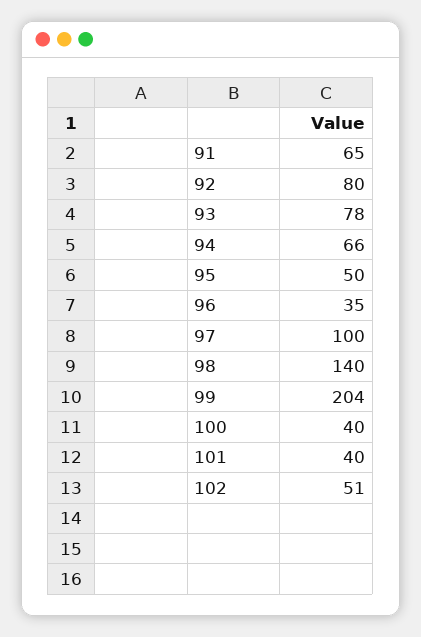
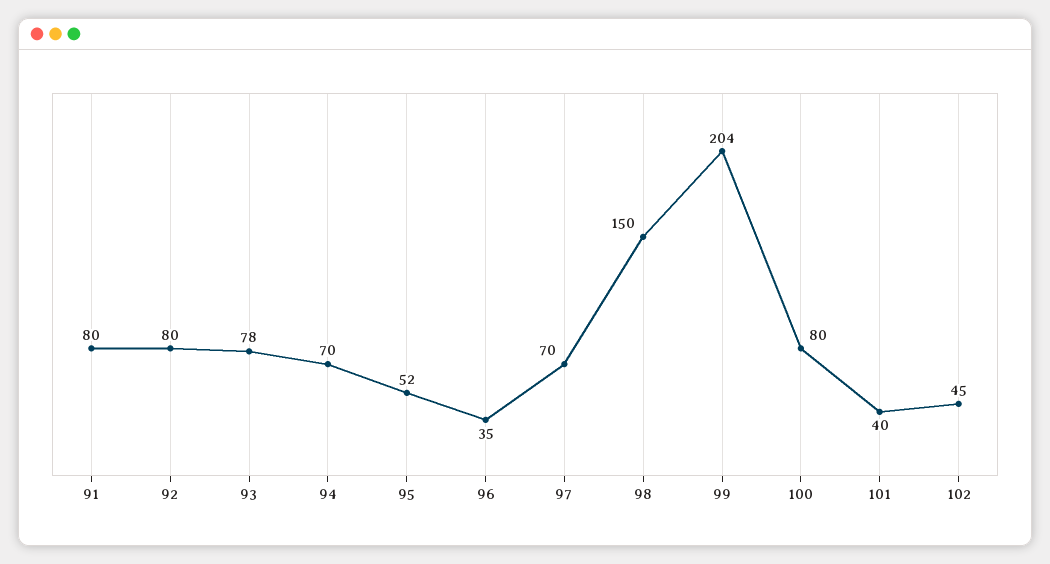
91: 65 -> 80
94: 66 -> 70
95: 50 -> 52
97: 100 -> 70
98: 140 -> 150
100: 40 -> 80
102: 51 -> 45

